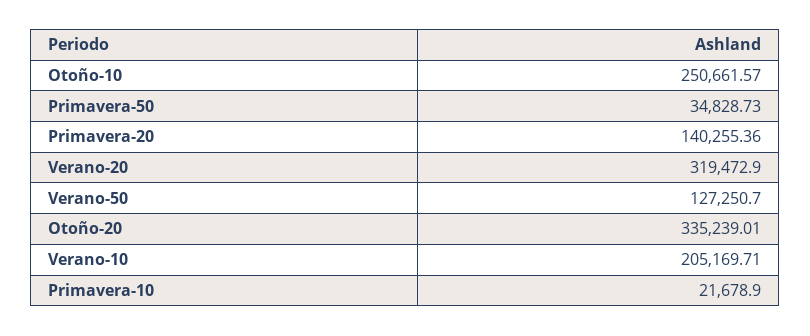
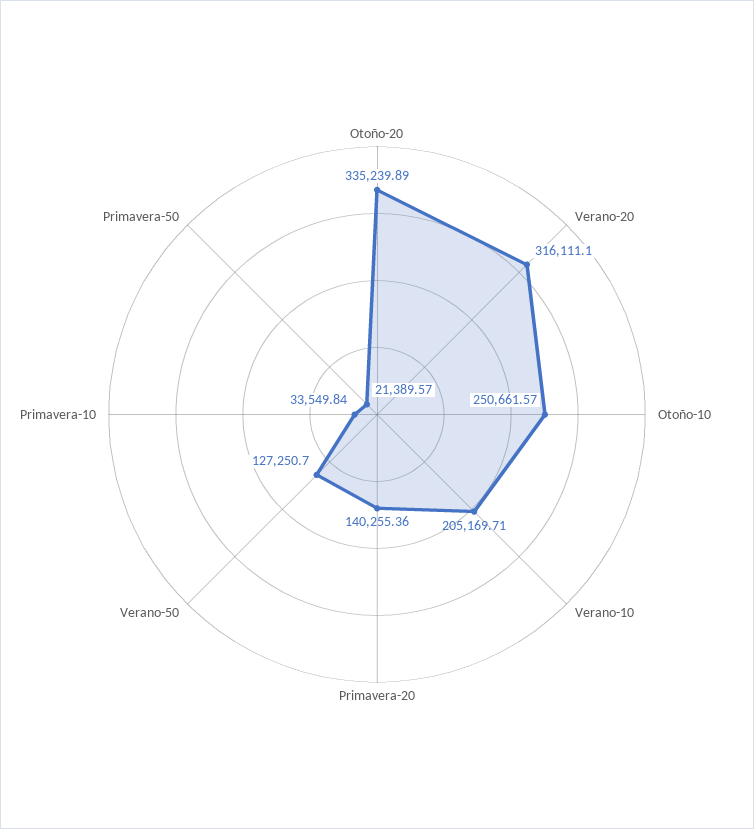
Primavera-50: 34828.73 -> 21389.57
Verano-20: 319472.9 -> 316111.1
Otoño-20: 335239.01 -> 335239.89
Primavera-10: 21678.9 -> 33549.84

